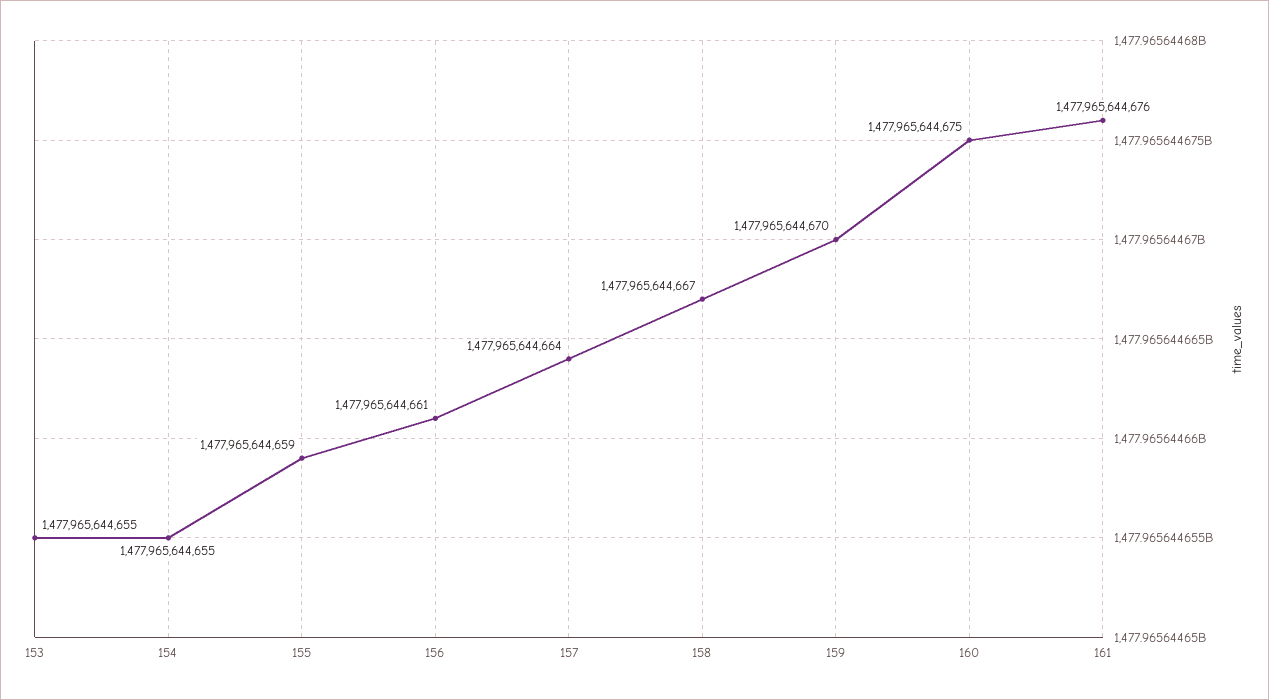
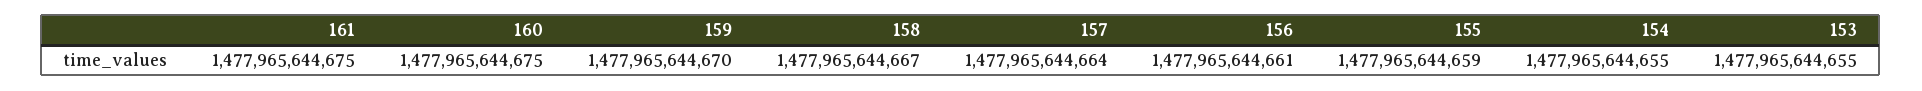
161: 1477965644676 -> 1477965644675

